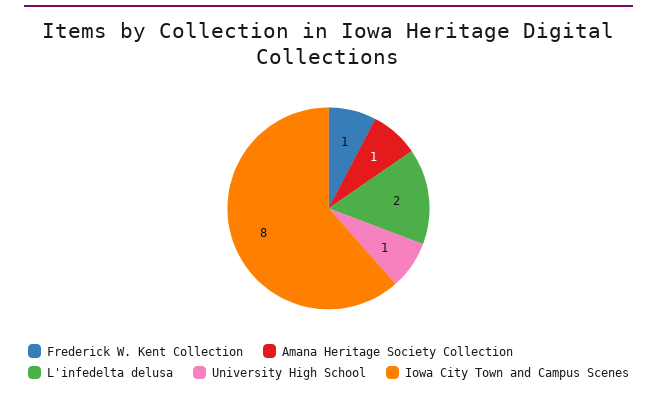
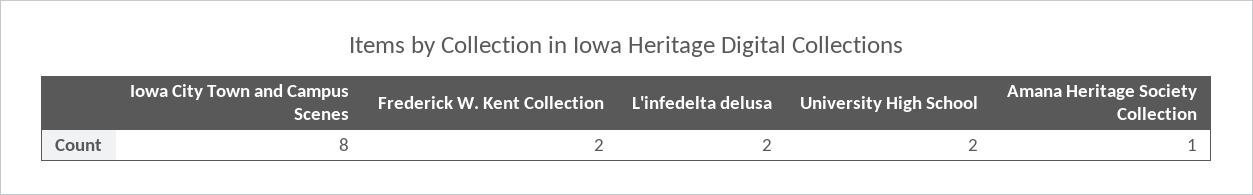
Frederick W. Kent Collection: 1 -> 2
University High School: 1 -> 2

